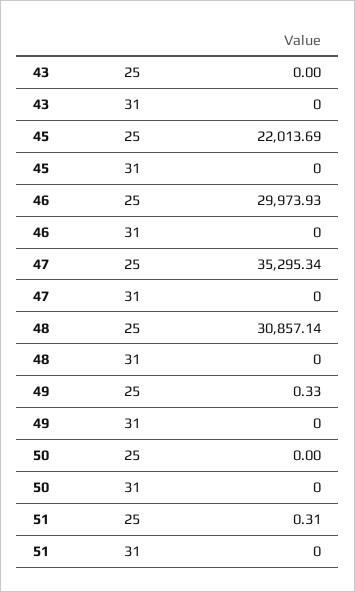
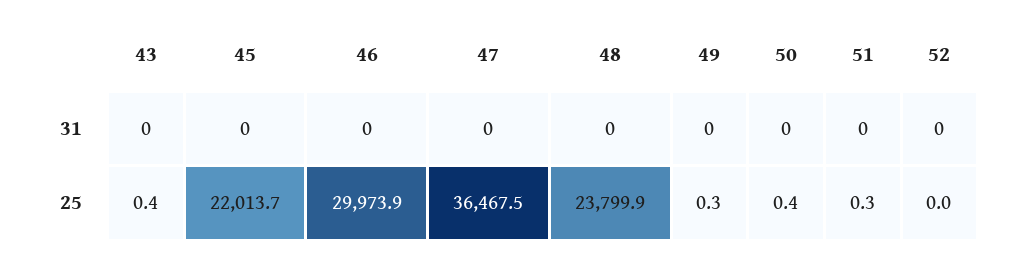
43, 25: 0 -> 0.4
47, 25: 35295.34 -> 36467.5
48, 25: 30857.14 -> 23799.9
50, 25: 0 -> 0.4
52, 31: none -> 0
52, 25: none -> 0

